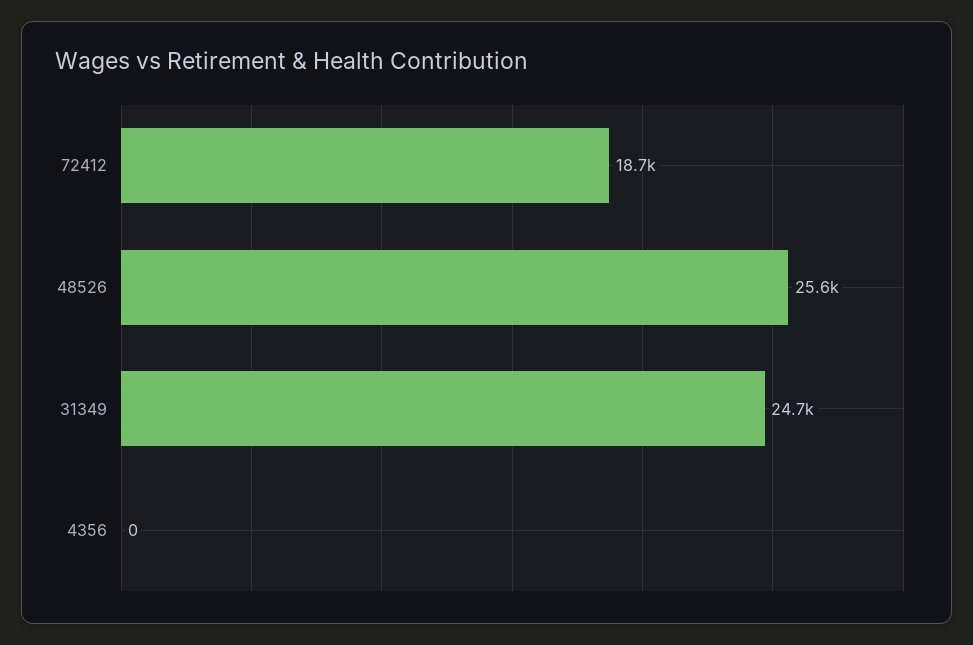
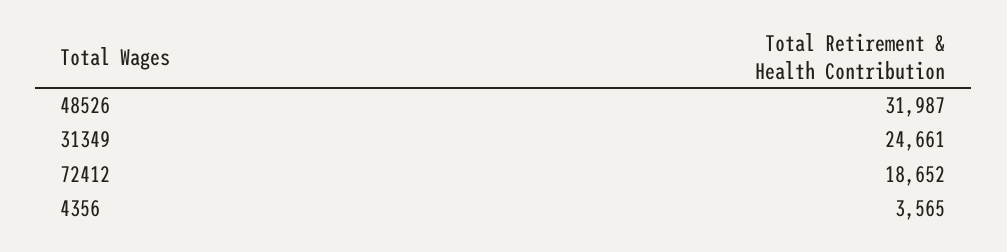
48526: 25600 -> 31987
4356: 0 -> 3565

